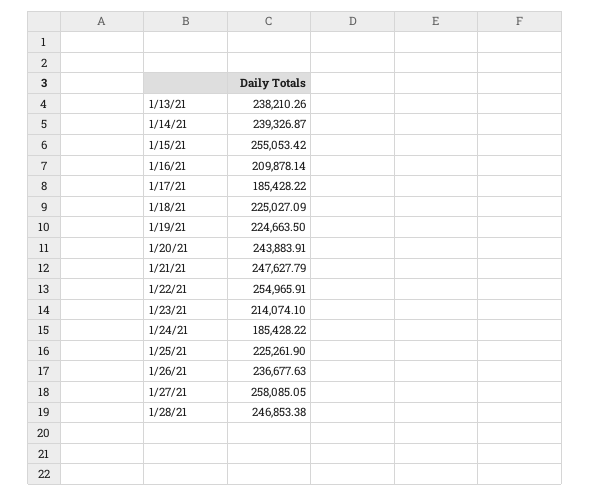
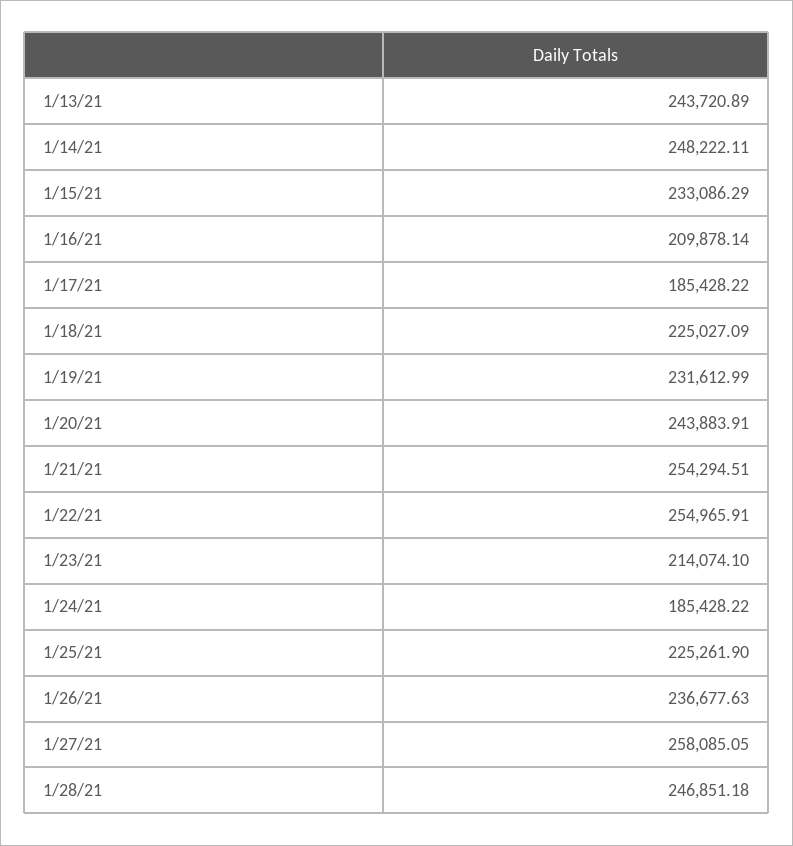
1/13/21: 238210.26 -> 243720.89
1/14/21: 239326.87 -> 248222.11
1/15/21: 255053.42 -> 233086.29
1/19/21: 224663.5 -> 231612.99
1/21/21: 247627.79 -> 254294.51
1/28/21: 246853.38 -> 246851.18

